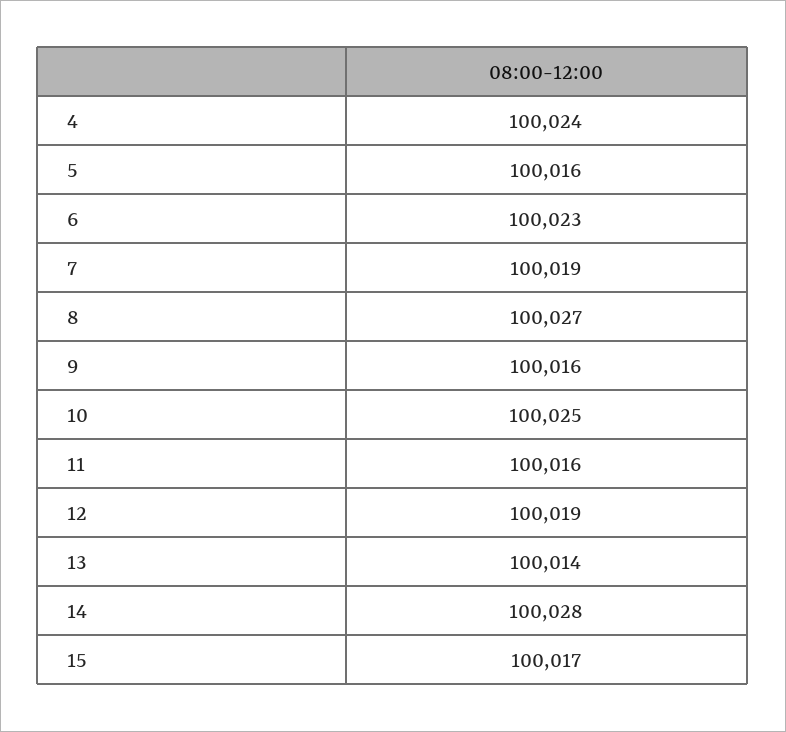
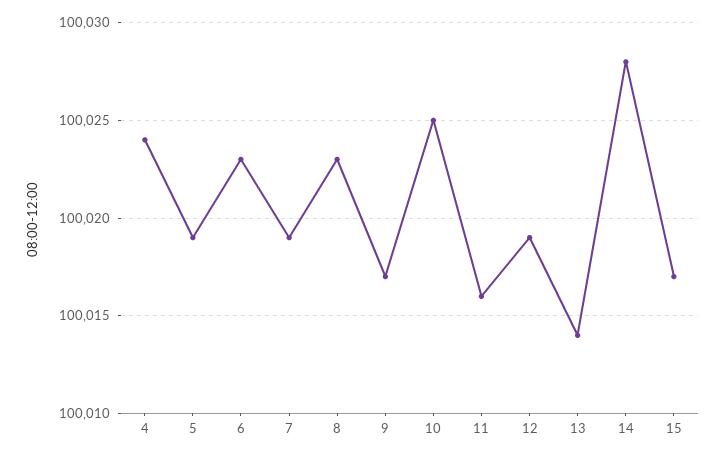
5: 100016 -> 100019
8: 100027 -> 100023
9: 100016 -> 100017

